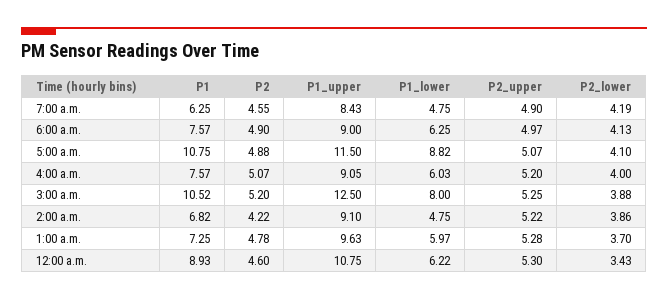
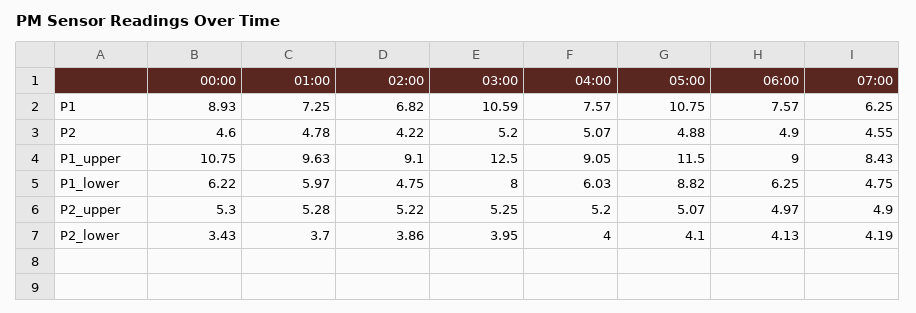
P1, 3:00 a.m.: 10.52 -> 10.59
P2_lower, 3:00 a.m.: 3.88 -> 3.95

